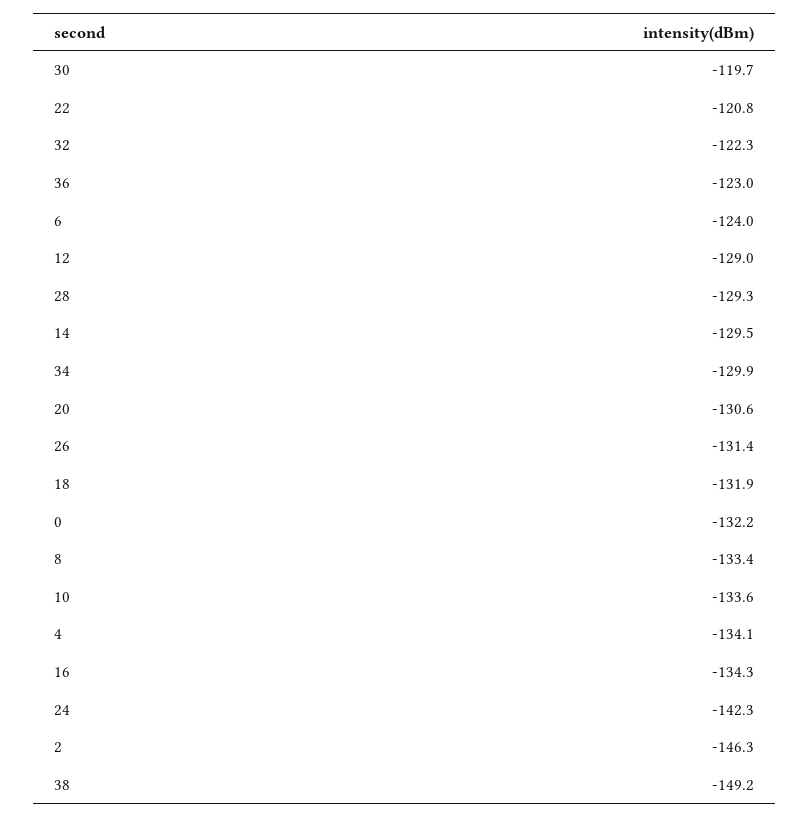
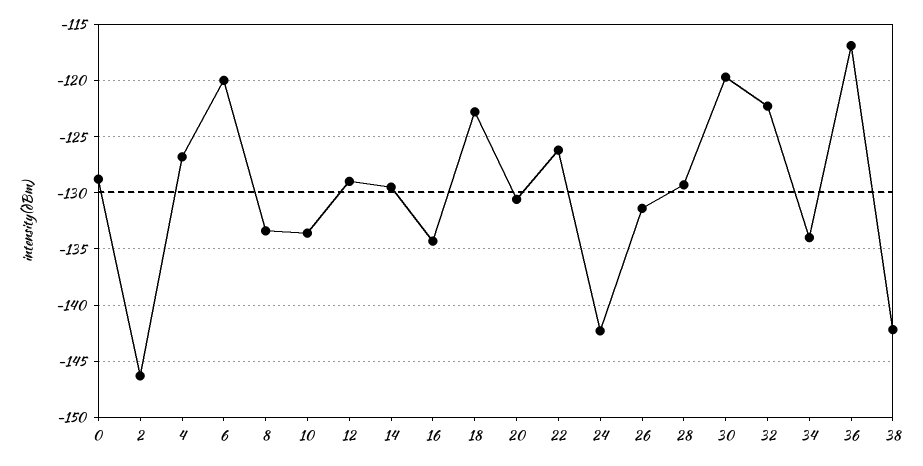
22: -120.8 -> -126
36: -123 -> -117
6: -124 -> -120
34: -129.9 -> -134
18: -131.9 -> -123
0: -132.2 -> -129
4: -134.1 -> -127
38: -149.2 -> -142

